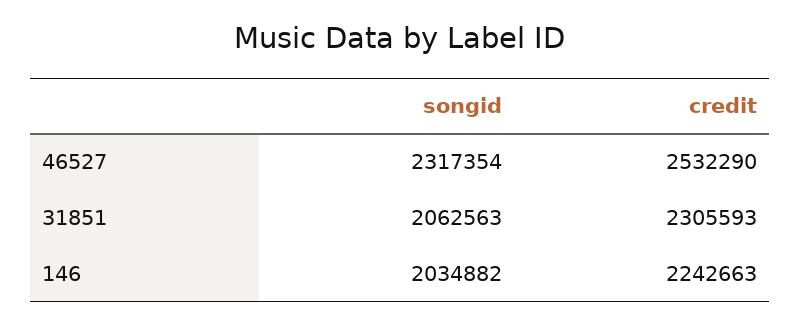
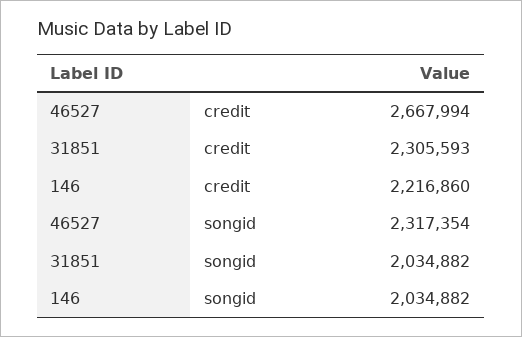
credit, 46527: 2532290 -> 2667994
songid, 31851: 2062563 -> 2034882
credit, 146: 2242663 -> 2216860

